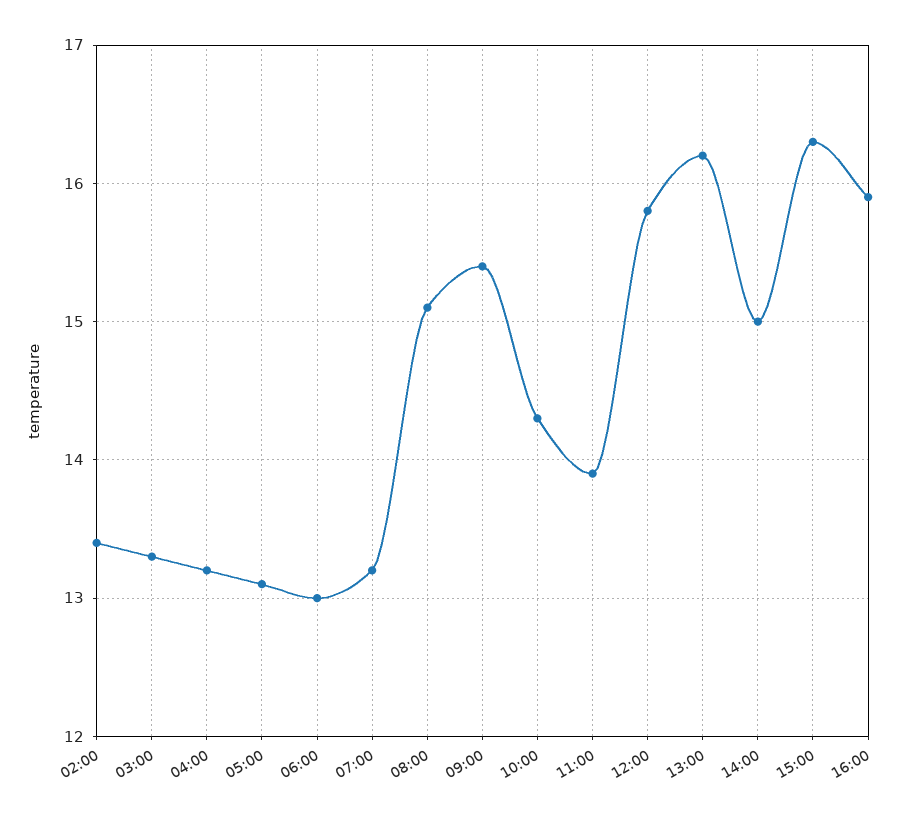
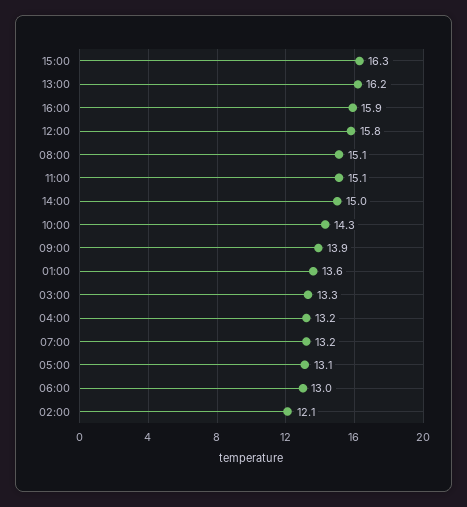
02:00: 13.4 -> 12.1
09:00: 15.4 -> 13.9
11:00: 13.9 -> 15.1
01:00: none -> 13.6

